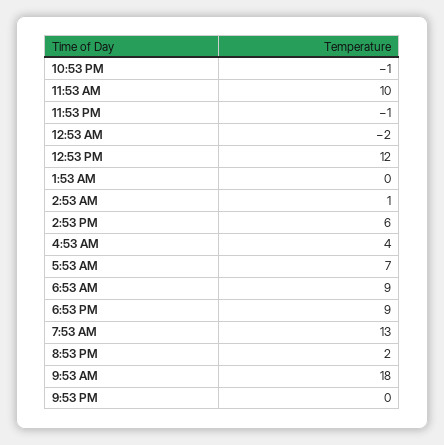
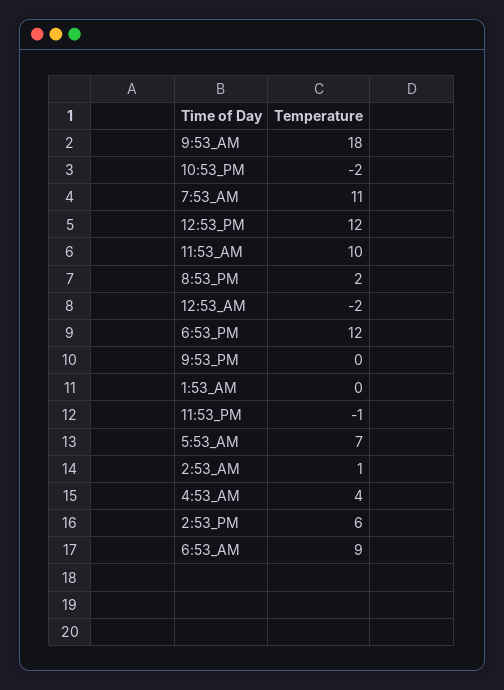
10:53 PM: -1 -> -2
6:53 PM: 9 -> 12
7:53 AM: 13 -> 11

